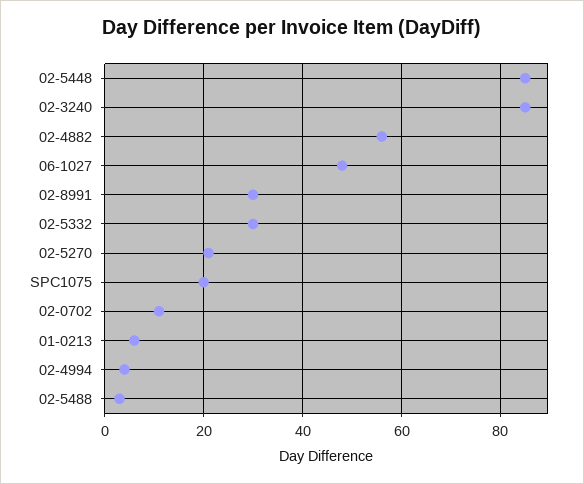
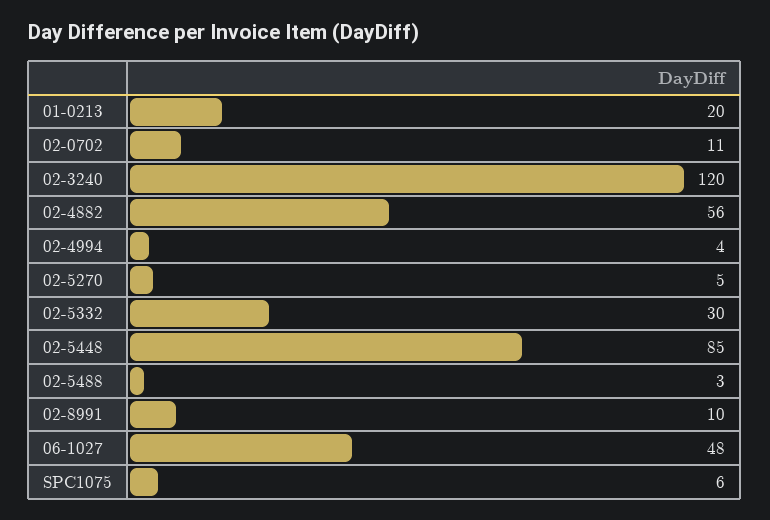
02-3240: 85 -> 120
02-8991: 30 -> 10
02-5270: 20 -> 5
SPC1075: 20 -> 6
01-0213: 5 -> 20

